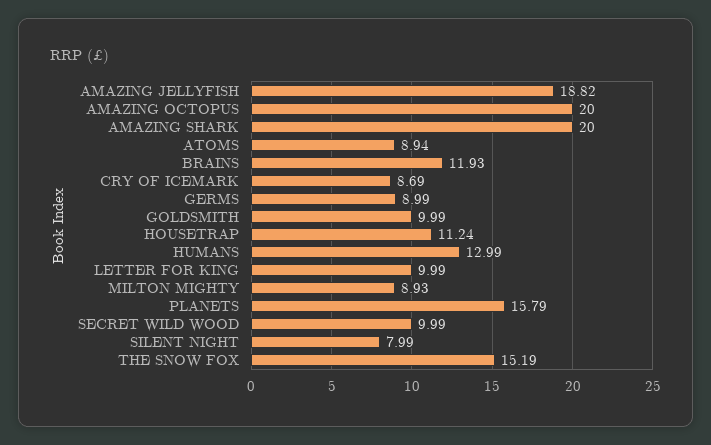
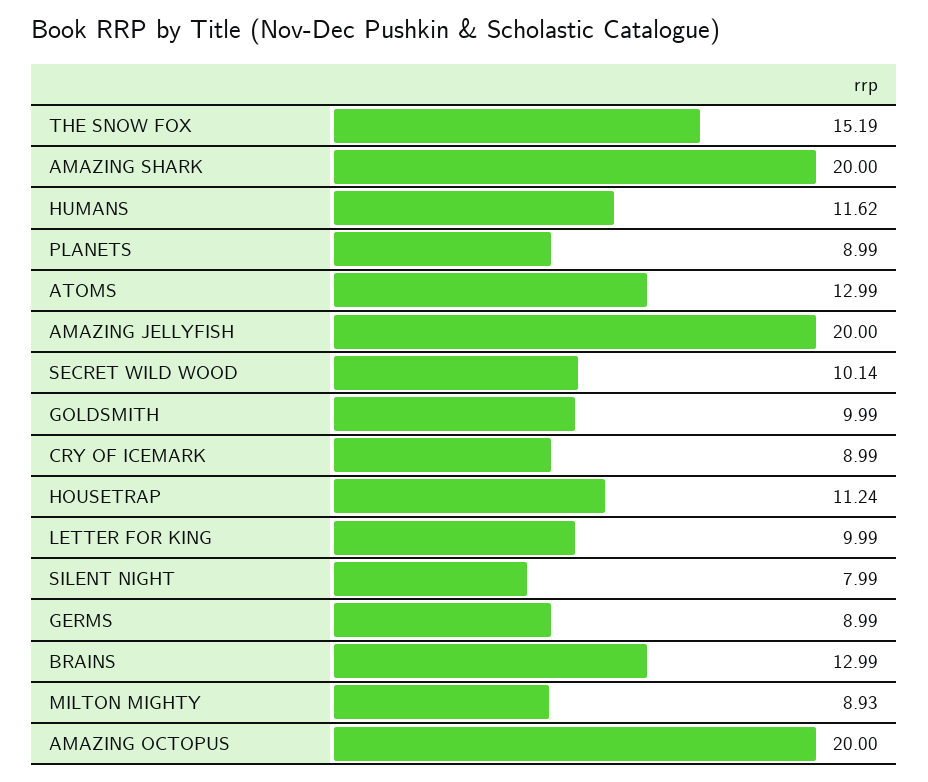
AMAZING JELLYFISH: 18.82 -> 20
ATOMS: 8.94 -> 12.99
BRAINS: 11.93 -> 12.99
CRY OF ICEMARK: 8.69 -> 8.99
HUMANS: 12.99 -> 11.62
PLANETS: 15.79 -> 8.99
SECRET WILD WOOD: 9.99 -> 10.14

